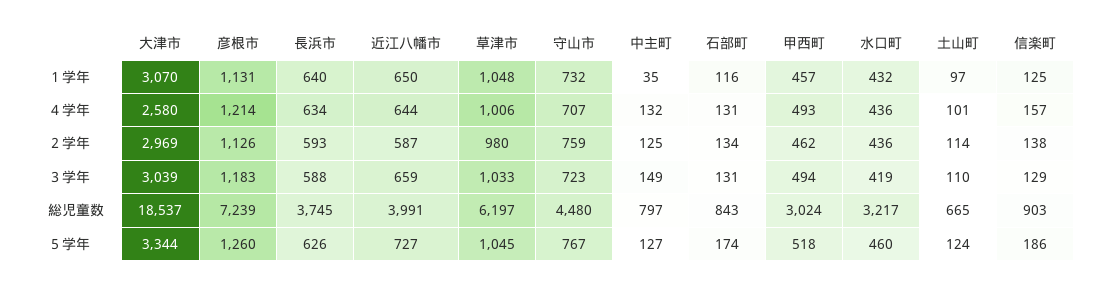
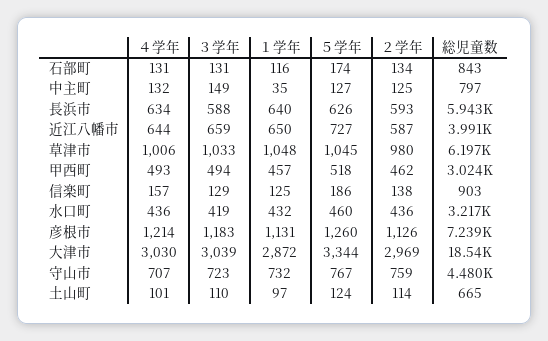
大津市, １学年: 3070 -> 2872
大津市, ４学年: 2580 -> 3030
長浜市, 総児童数: 3745 -> 5943

